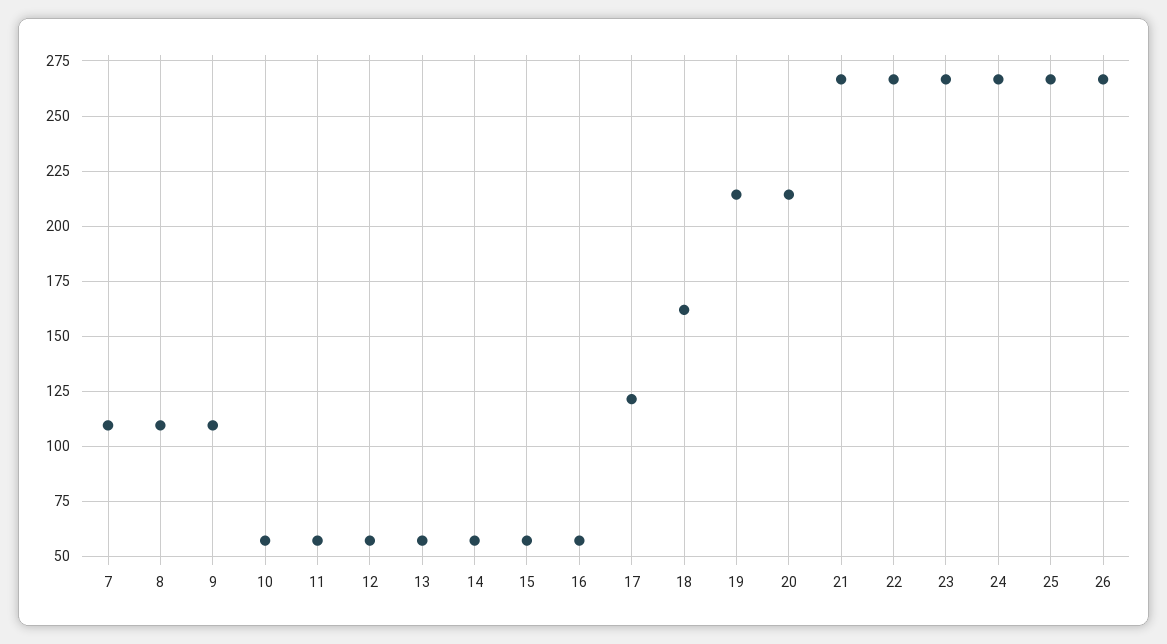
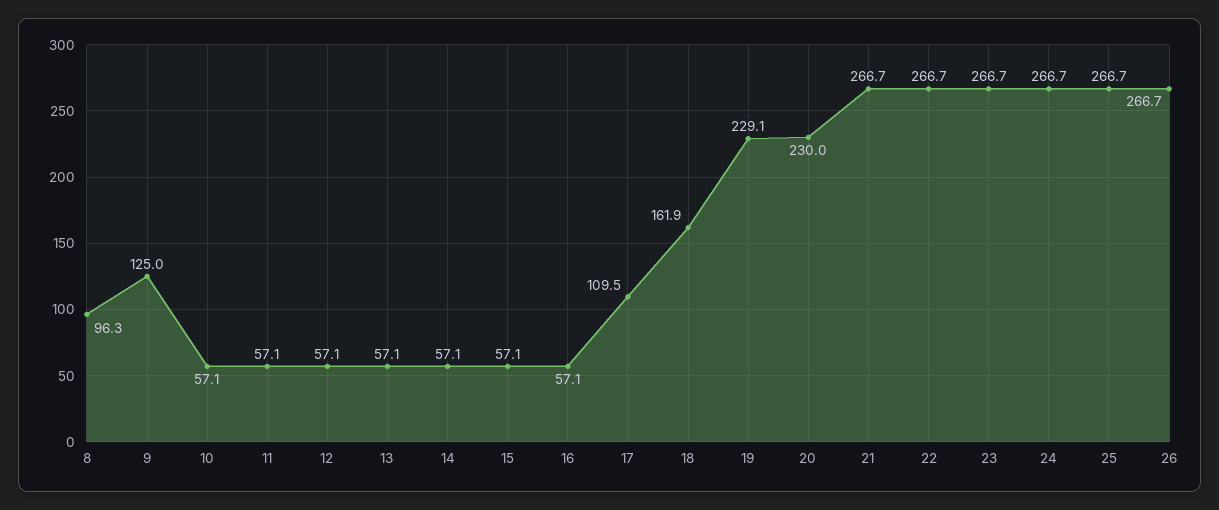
7: 110 -> none
8: 110 -> 96.3
9: 110 -> 125
17: 120 -> 109.5
19: 215 -> 229.1
20: 215 -> 230

